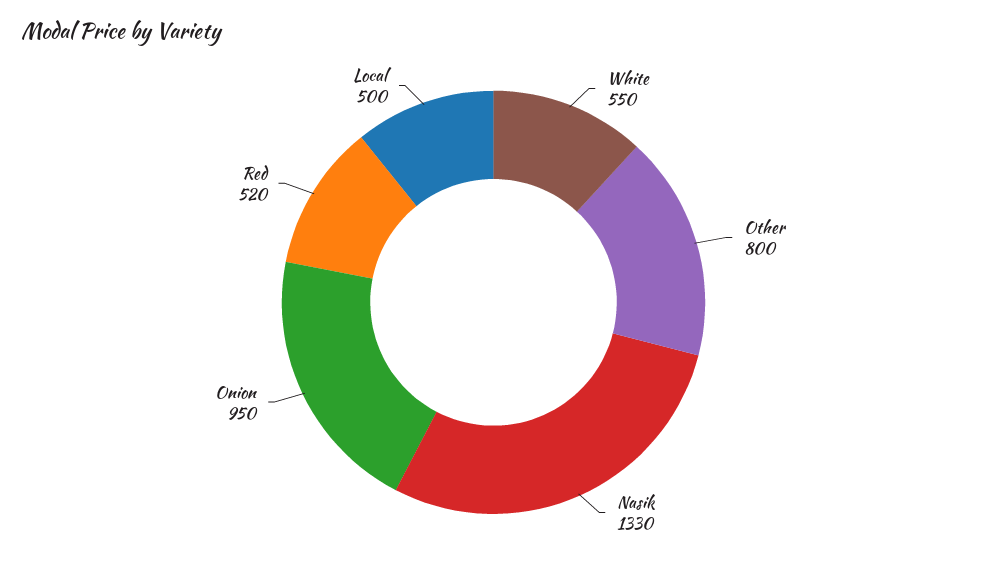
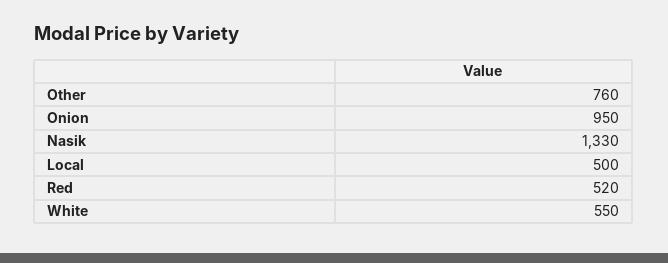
Other: 800 -> 760

